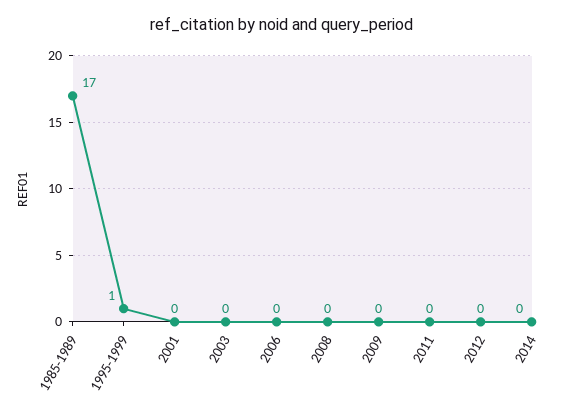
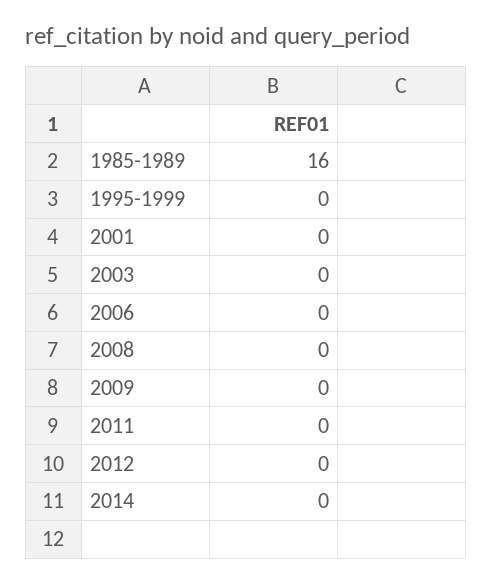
1985-1989: 17 -> 16
1995-1999: 1 -> 0

